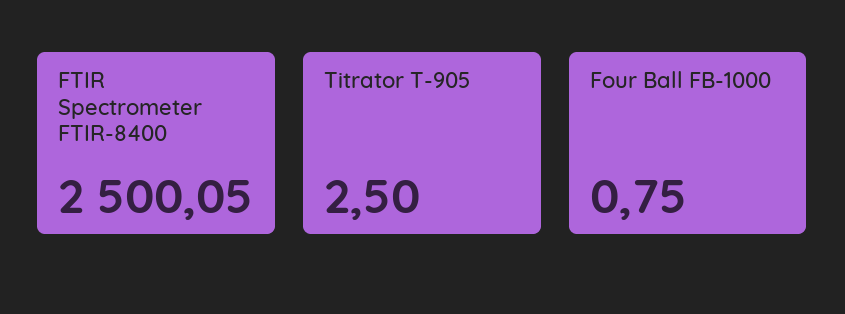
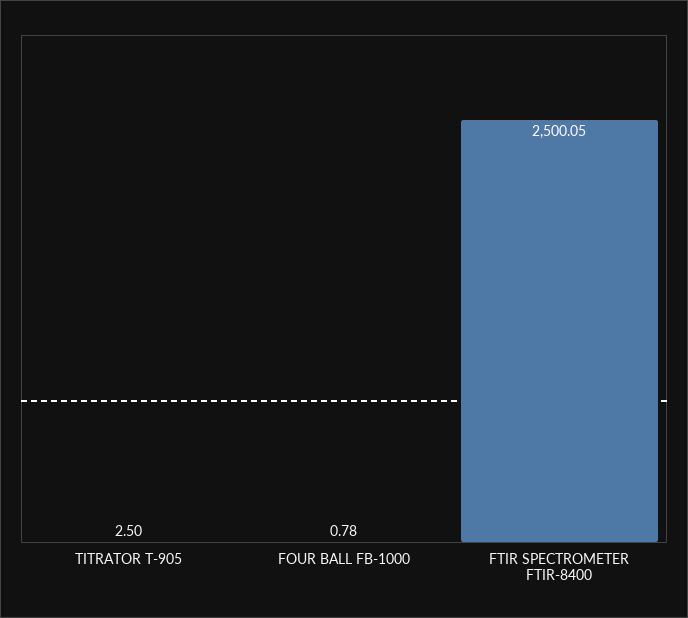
Four Ball FB-1000: 0.75 -> 0.78

